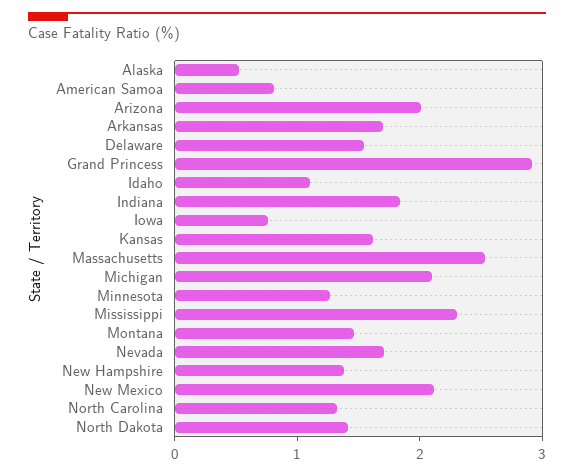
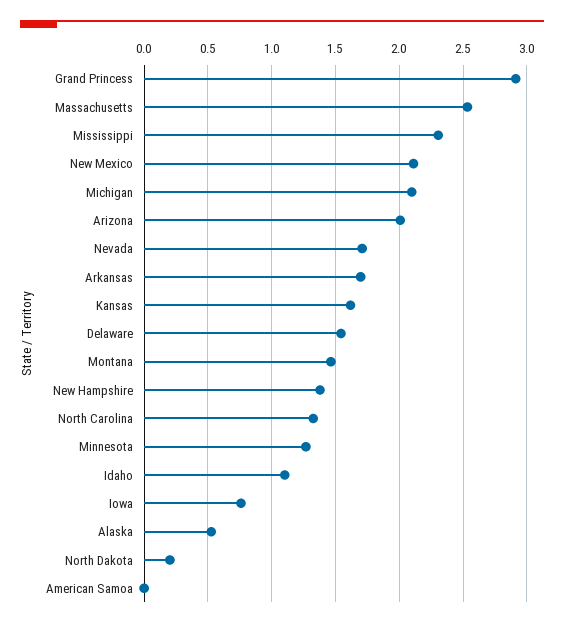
American Samoa: 0.8 -> 0
Indiana: 1.8 -> none
North Dakota: 1.4 -> 0.2

